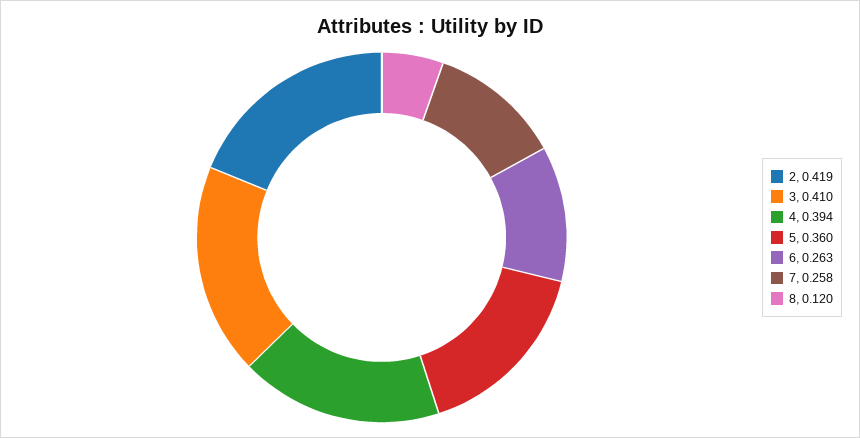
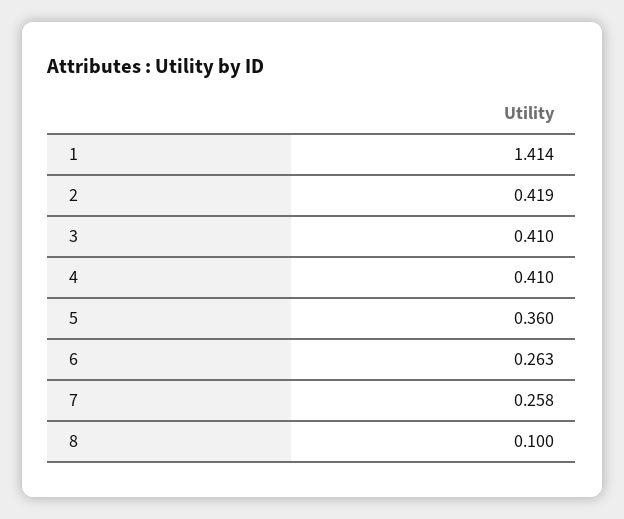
4: 0.394 -> 0.41
8: 0.12 -> 0.1
1: none -> 1.414

